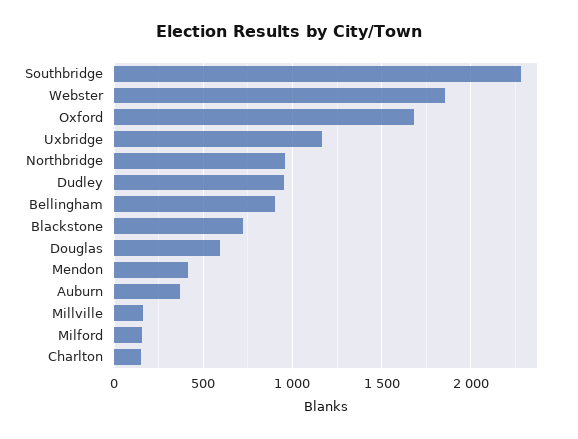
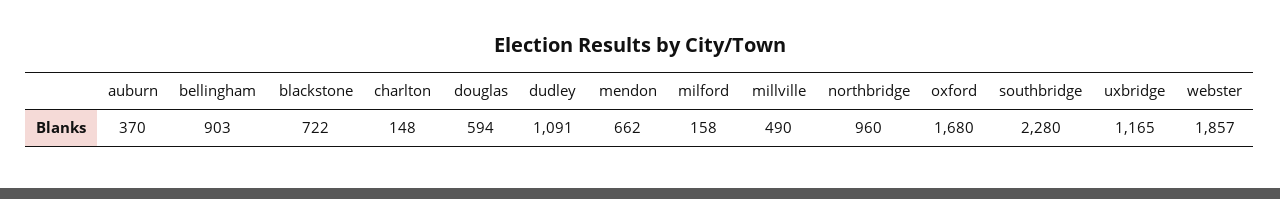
Dudley: 950 -> 1091
Mendon: 400 -> 662
Millville: 150 -> 490

